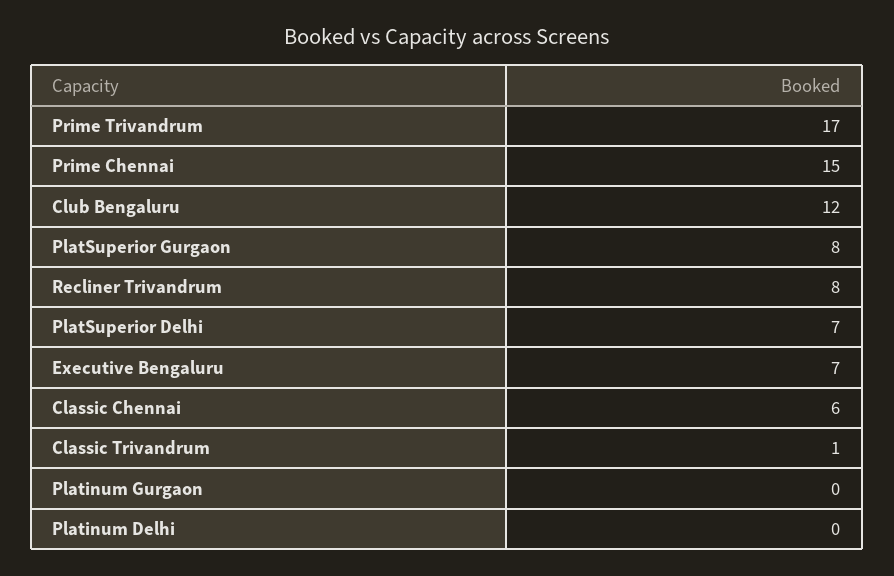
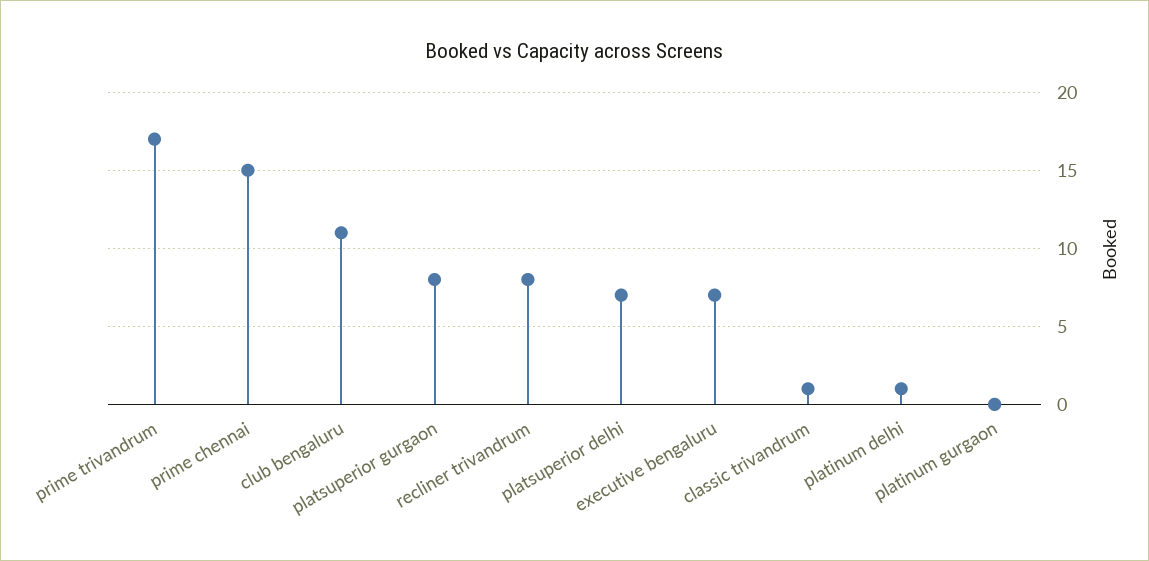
Club Bengaluru: 12 -> 11
Classic Chennai: 6 -> none
Platinum Delhi: 0 -> 1

